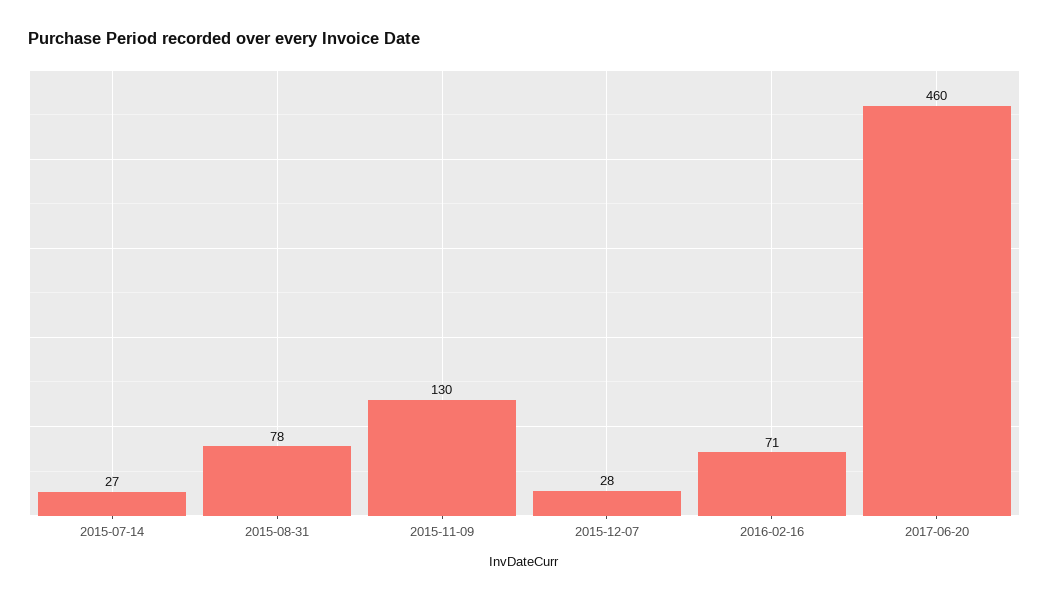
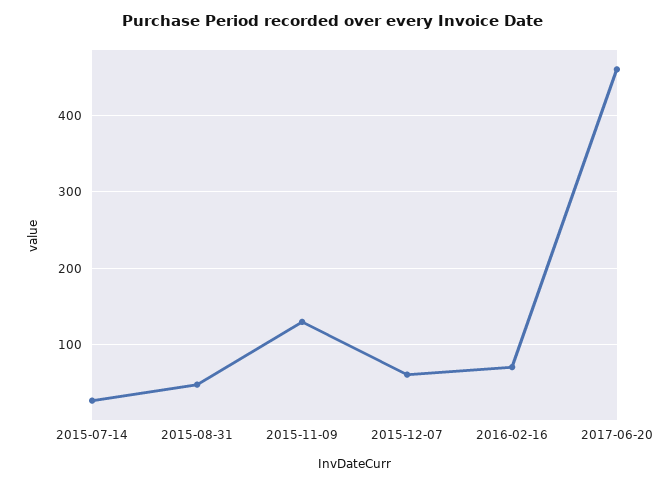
2015-08-31: 78 -> 50
2015-12-07: 28 -> 60

